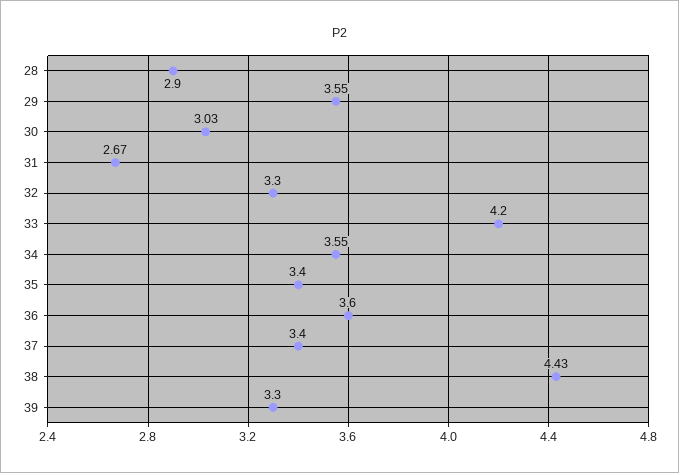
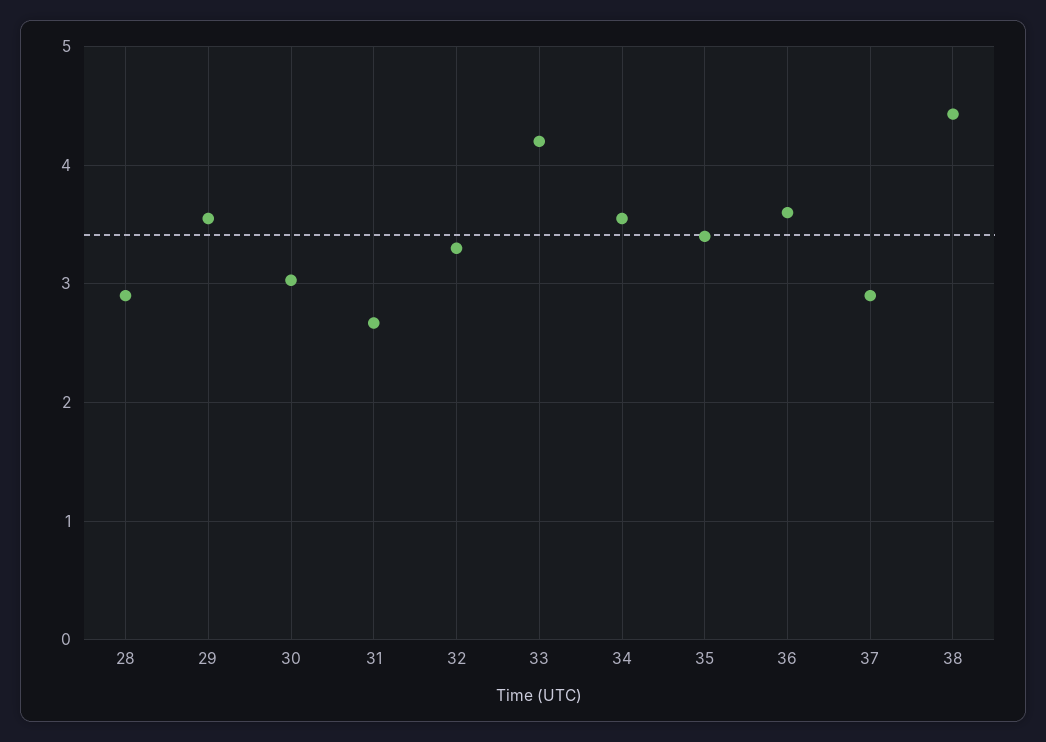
37: 3.4 -> 2.9
39: 3.3 -> none

